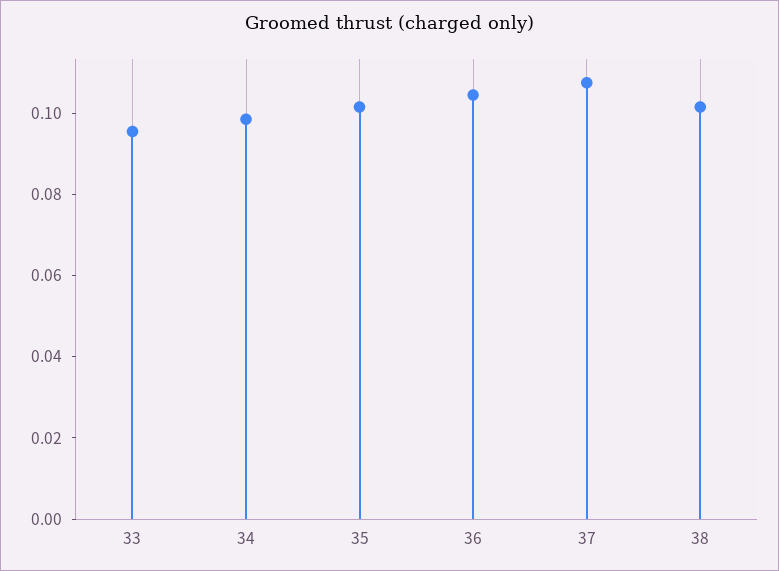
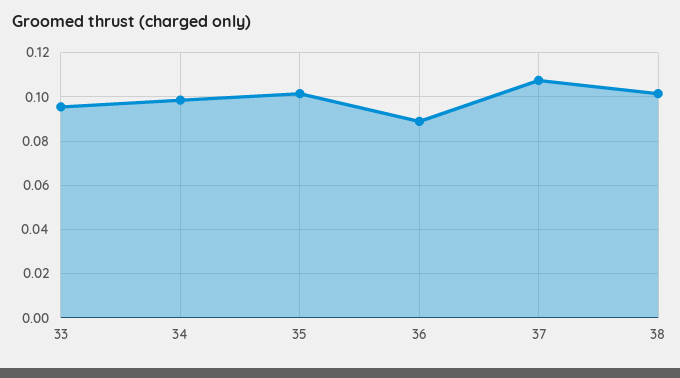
36: 0.105 -> 0.09

